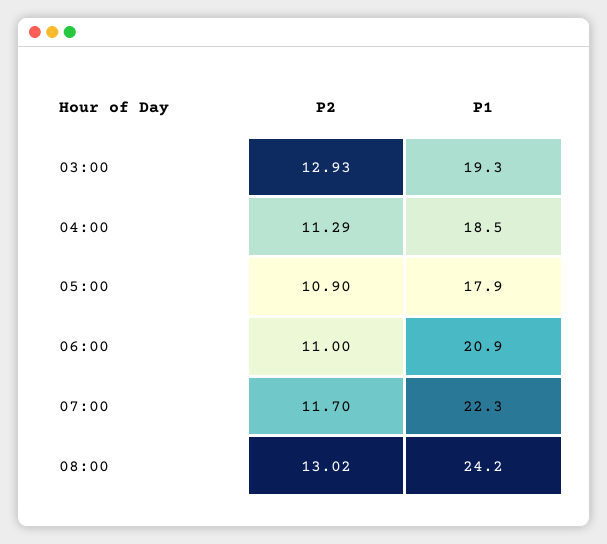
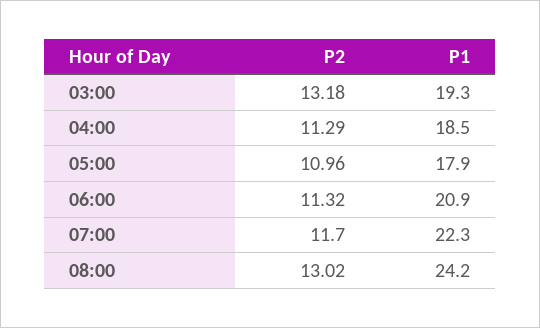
P2, 03:00: 12.93 -> 13.18
P2, 05:00: 10.9 -> 10.96
P2, 06:00: 11 -> 11.32

